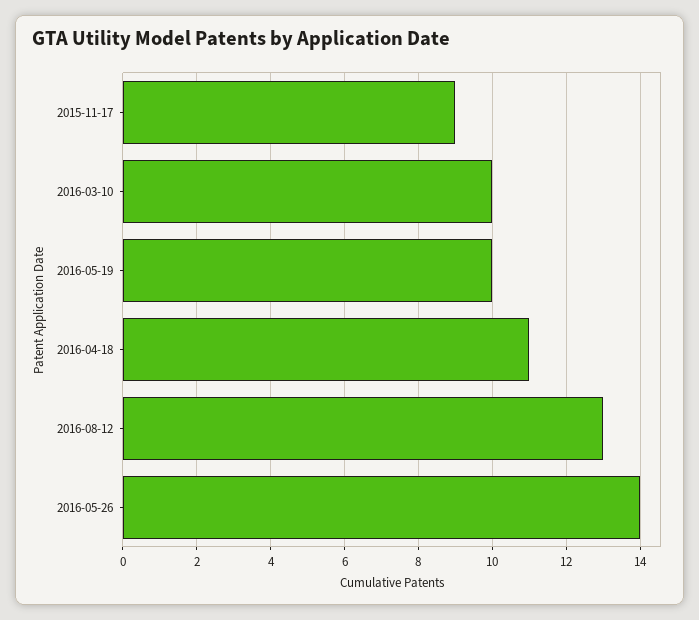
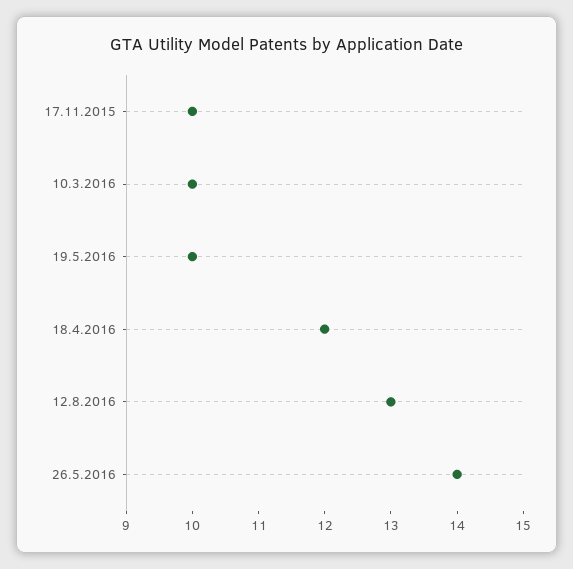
2015-11-17: 9 -> 10
2016-04-18: 11 -> 12

